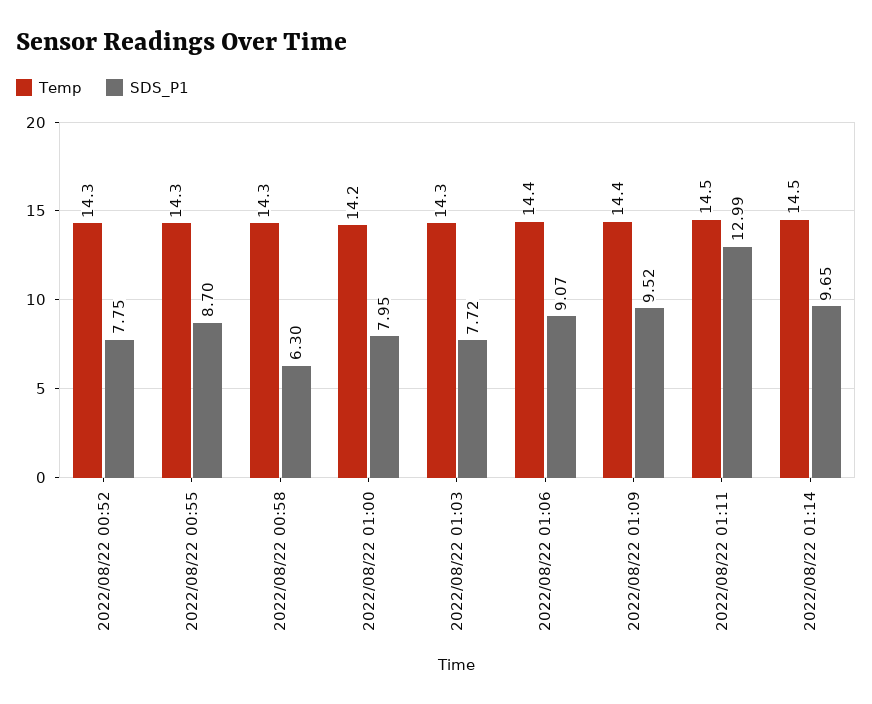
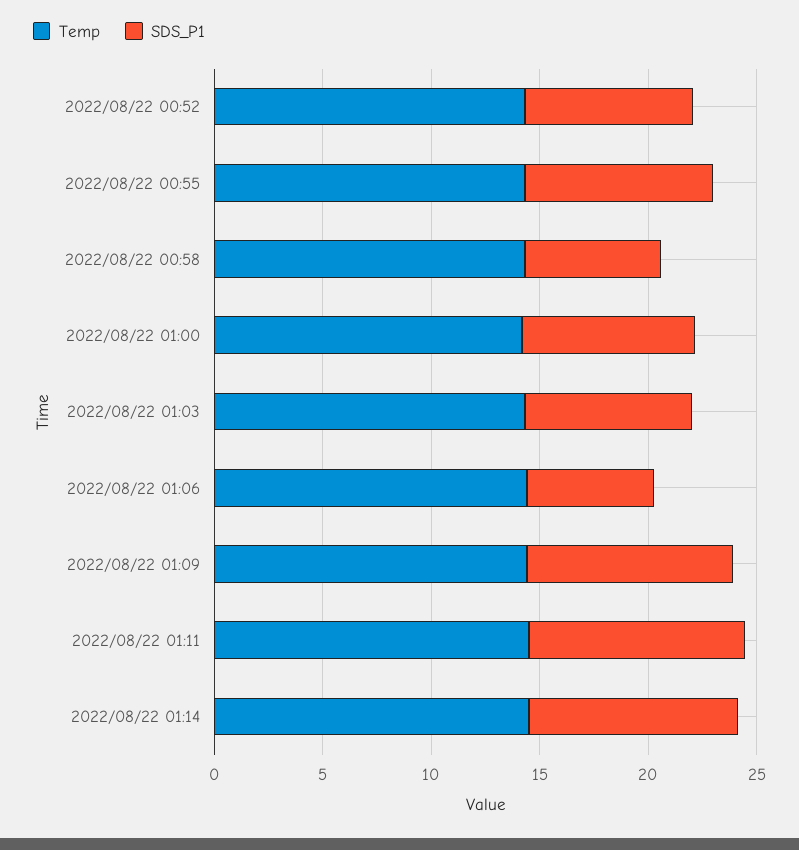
SDS_P1, 2022/08/22 01:06: 9.07 -> 6
SDS_P1, 2022/08/22 01:11: 12.99 -> 10

